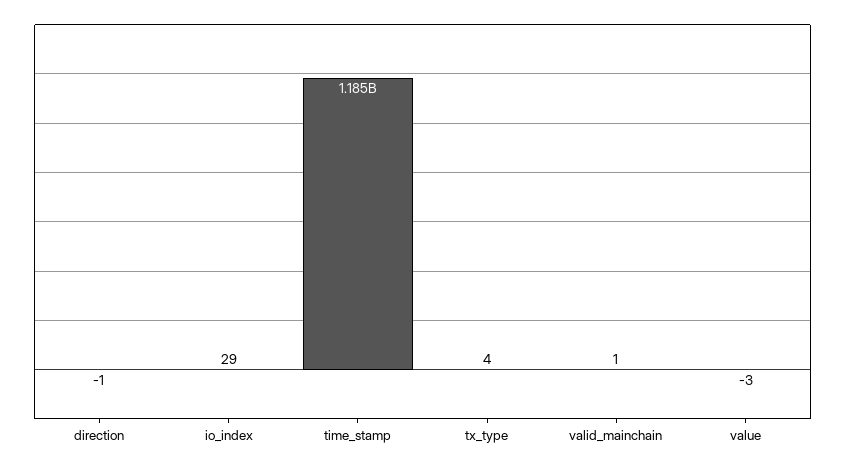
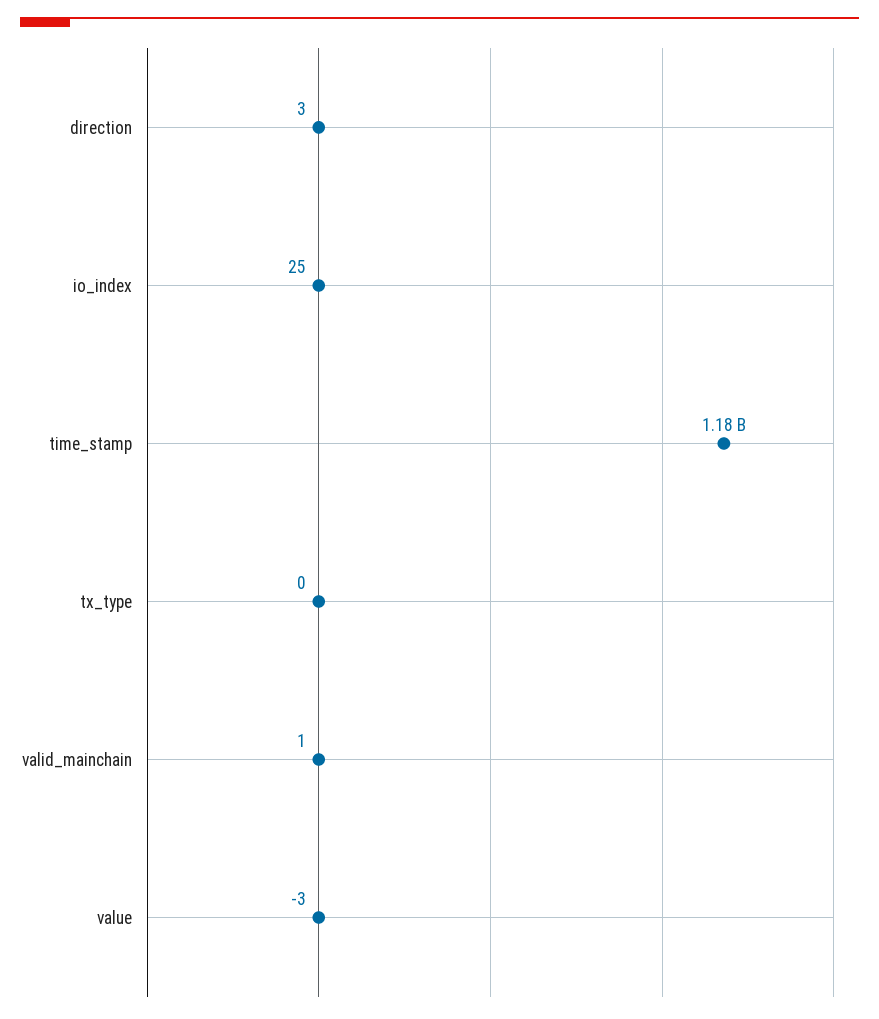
direction: -1 -> 3
io_index: 29 -> 25
tx_type: 4 -> 0

